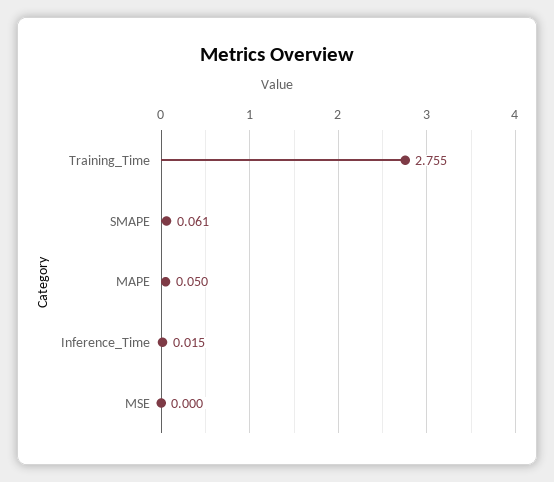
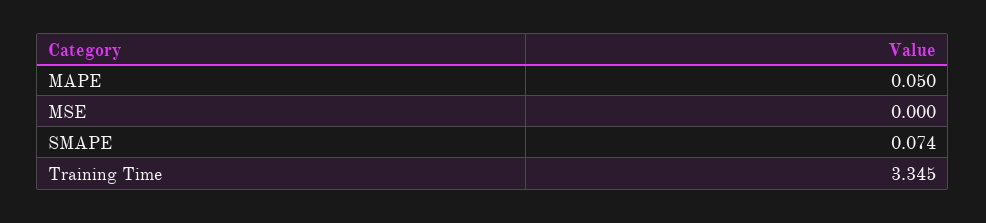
Training_Time: 2.755 -> 3.345
SMAPE: 0.061 -> 0.074
Inference_Time: 0.015 -> none

